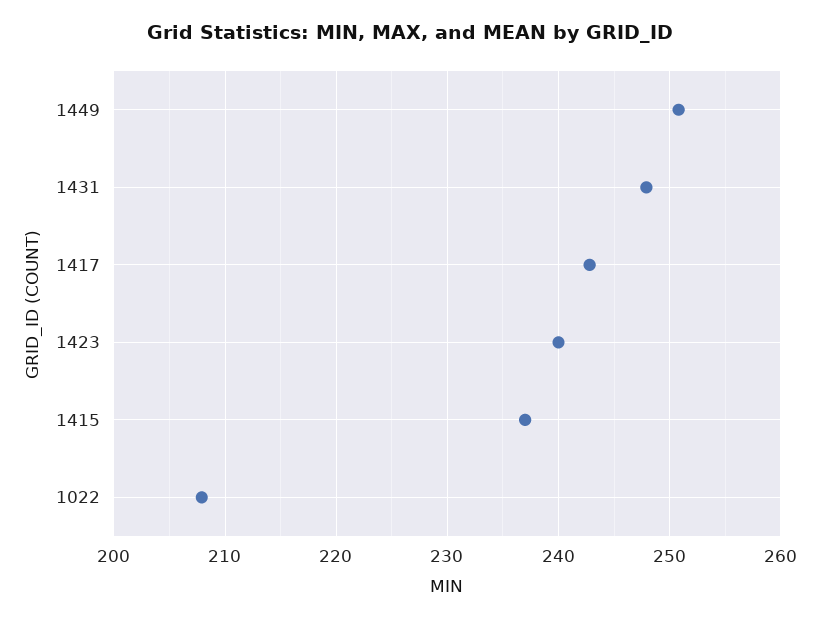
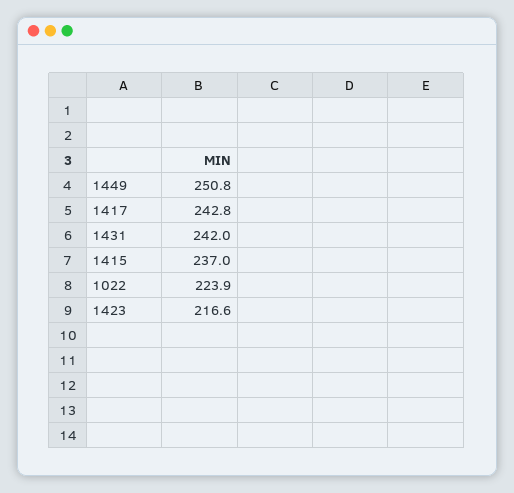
1431: 248 -> 242
1423: 240 -> 216.6
1022: 208 -> 223.9

